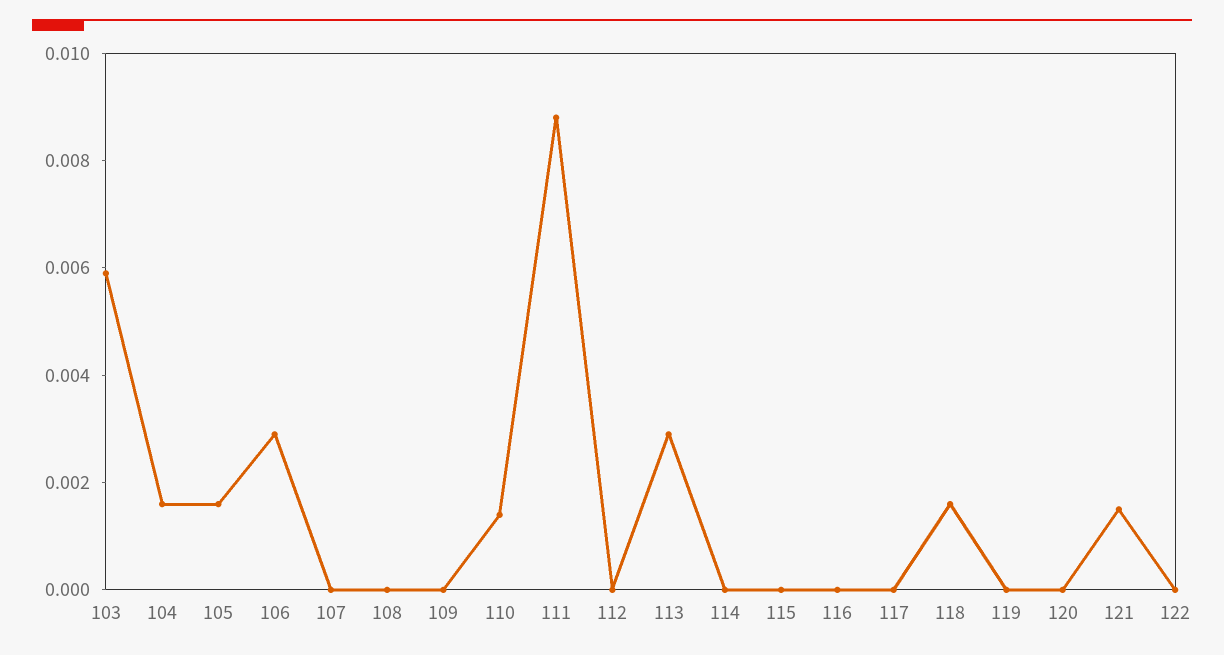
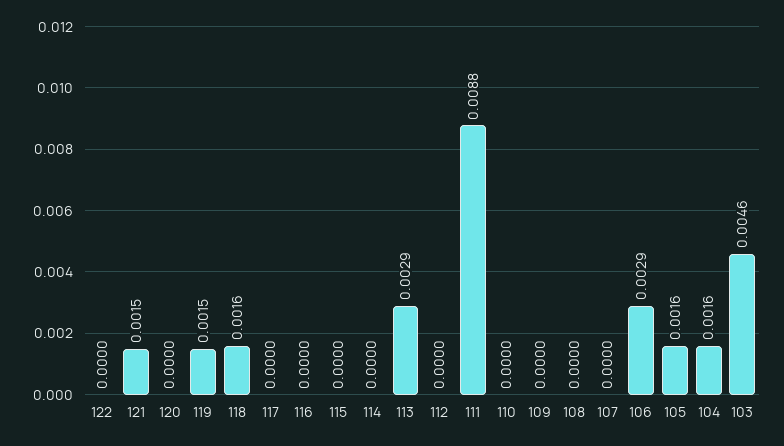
103: 0.006 -> 0.0046
110: 0.0015 -> 0
119: 0 -> 0.0015

